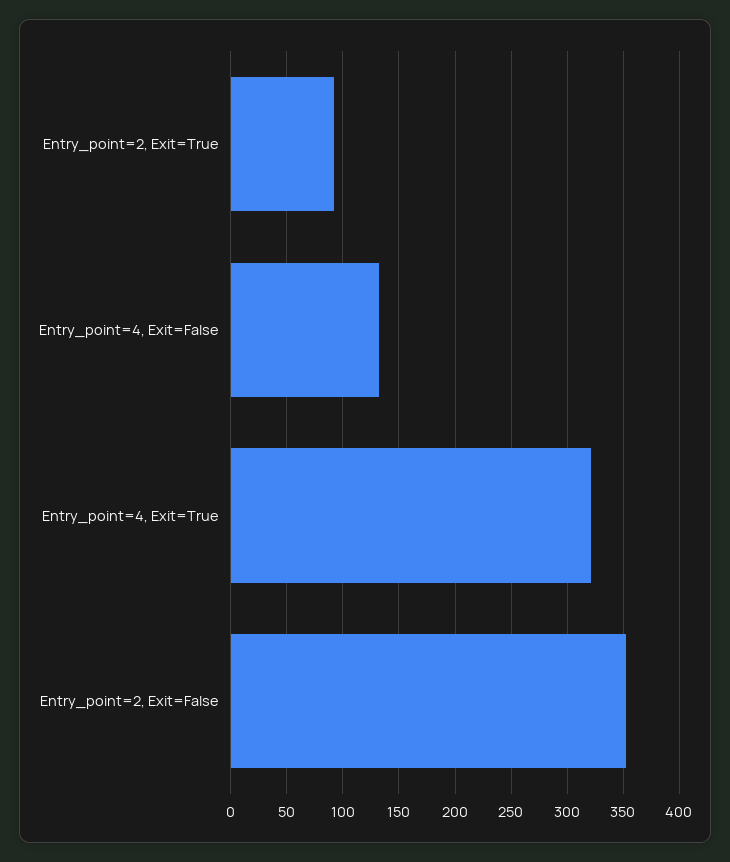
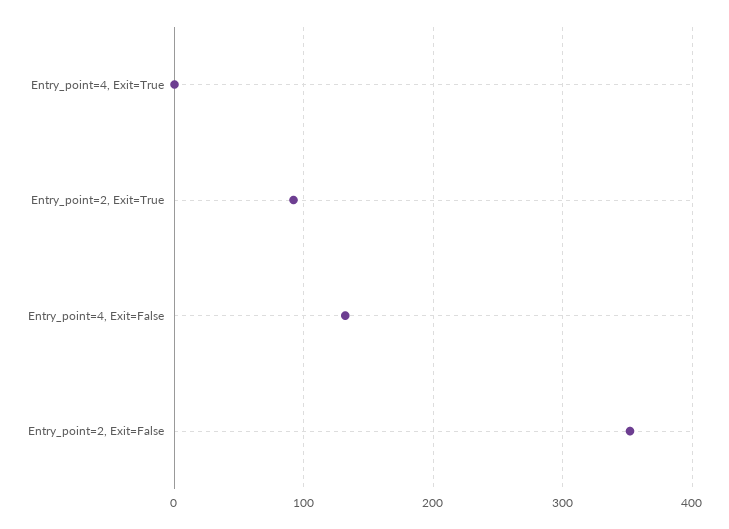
Entry_point=4, Exit=True: 320 -> 0

